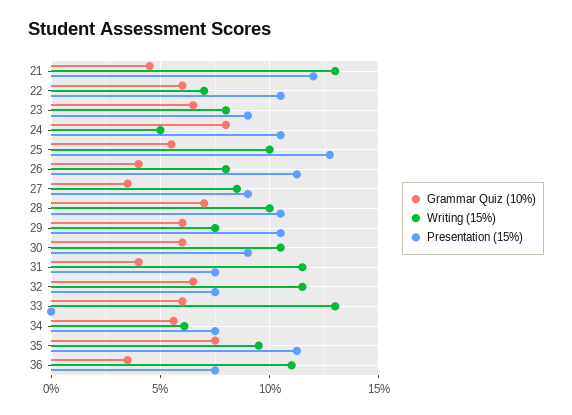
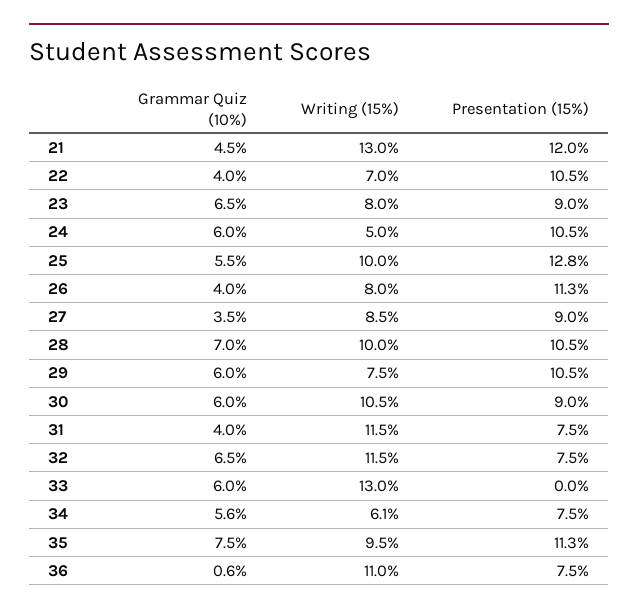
Grammar Quiz (10%), 22: 6 -> 4
Grammar Quiz (10%), 24: 8 -> 6
Grammar Quiz (10%), 36: 3.5 -> 0.6

